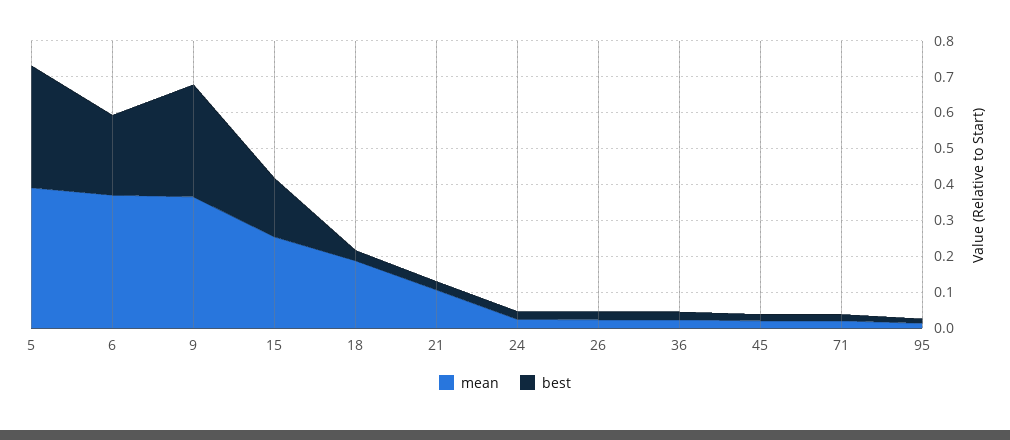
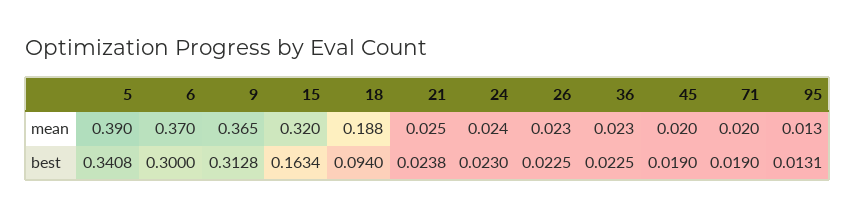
best, 6: 0.225 -> 0.3
mean, 15: 0.25 -> 0.32
best, 18: 0.025 -> 0.094
mean, 21: 0.1 -> 0.025

